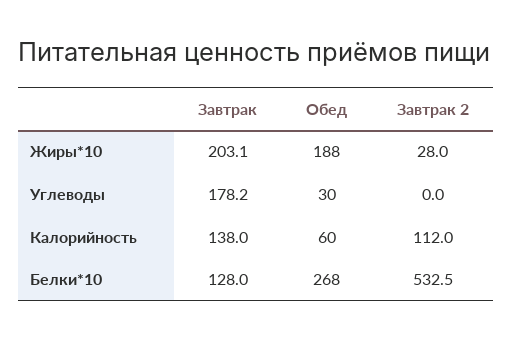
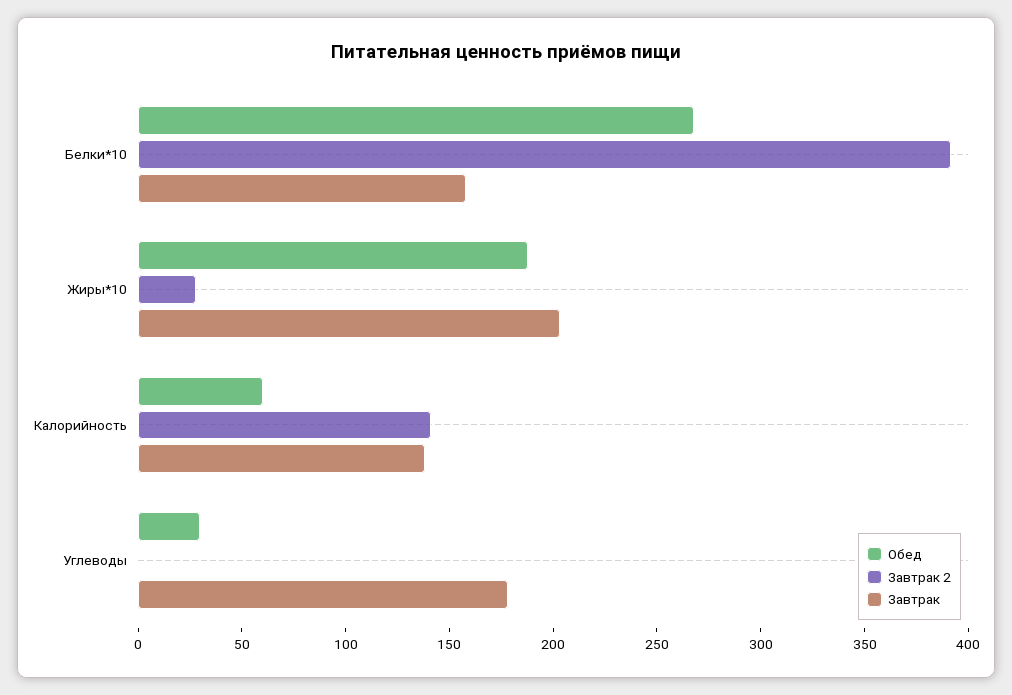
Завтрак 2, Калорийность: 112 -> 140
Завтрак, Белки*10: 128 -> 160
Завтрак 2, Белки*10: 532.5 -> 390

